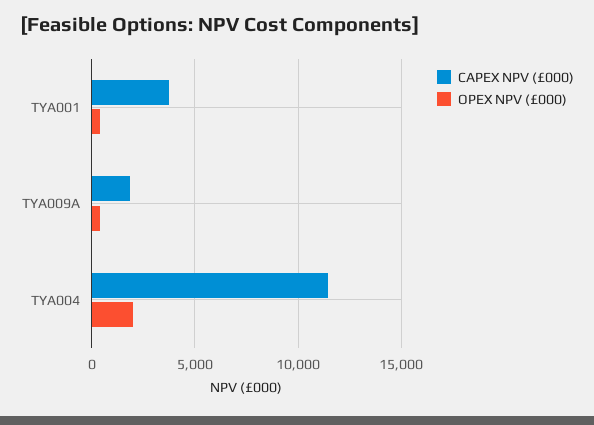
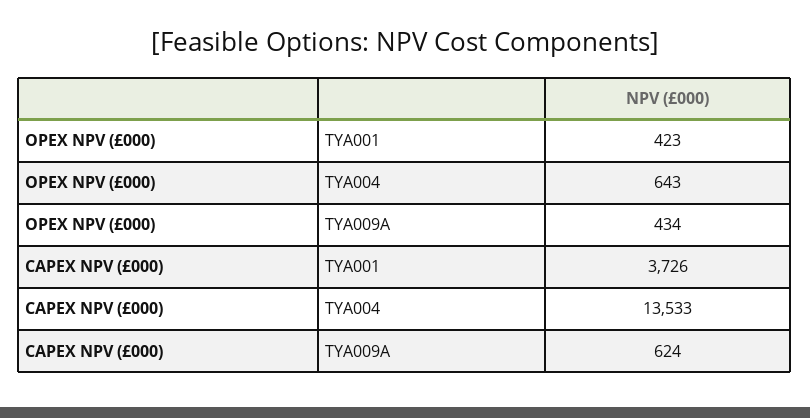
CAPEX NPV (£000), TYA009A: 2000 -> 624
CAPEX NPV (£000), TYA004: 11500 -> 13533
OPEX NPV (£000), TYA004: 2000 -> 643

